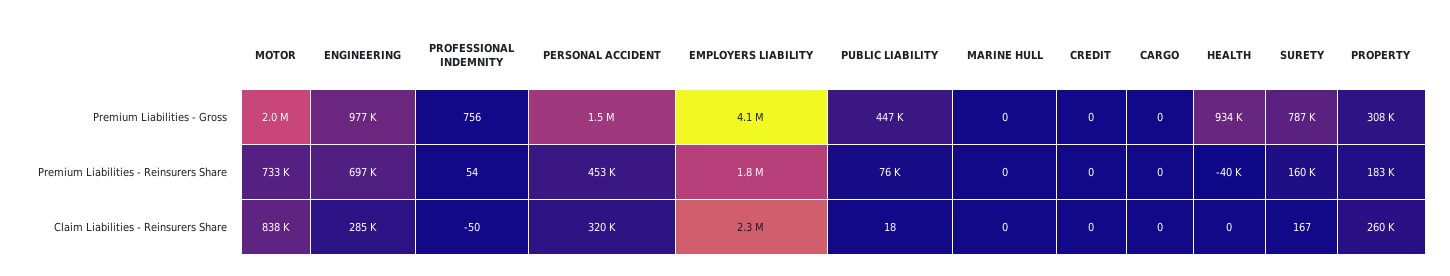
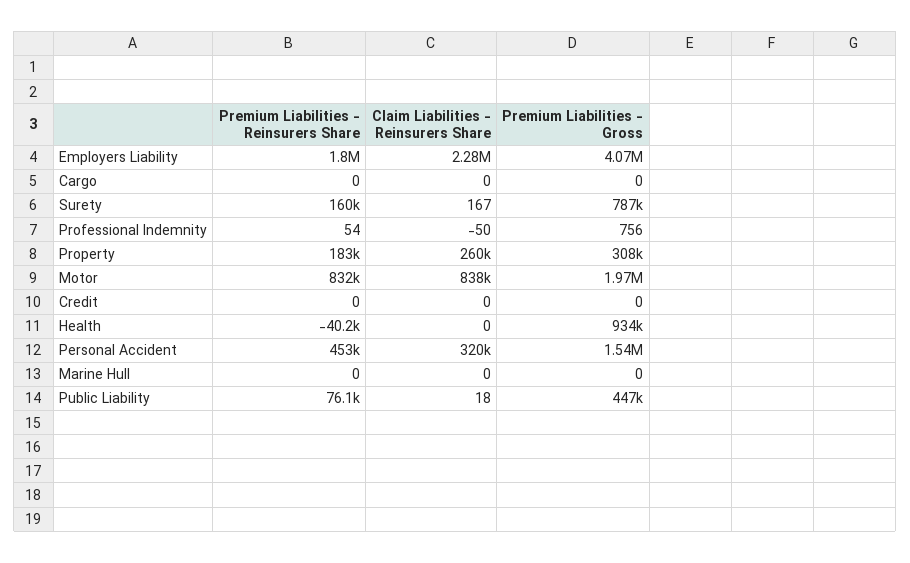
ENGINEERING, Premium Liabilities - Gross: 977000 -> none
MOTOR, Premium Liabilities - Reinsurers Share: 733000 -> 832000
ENGINEERING, Premium Liabilities - Reinsurers Share: 697000 -> none
ENGINEERING, Claim Liabilities - Reinsurers Share: 285000 -> none

